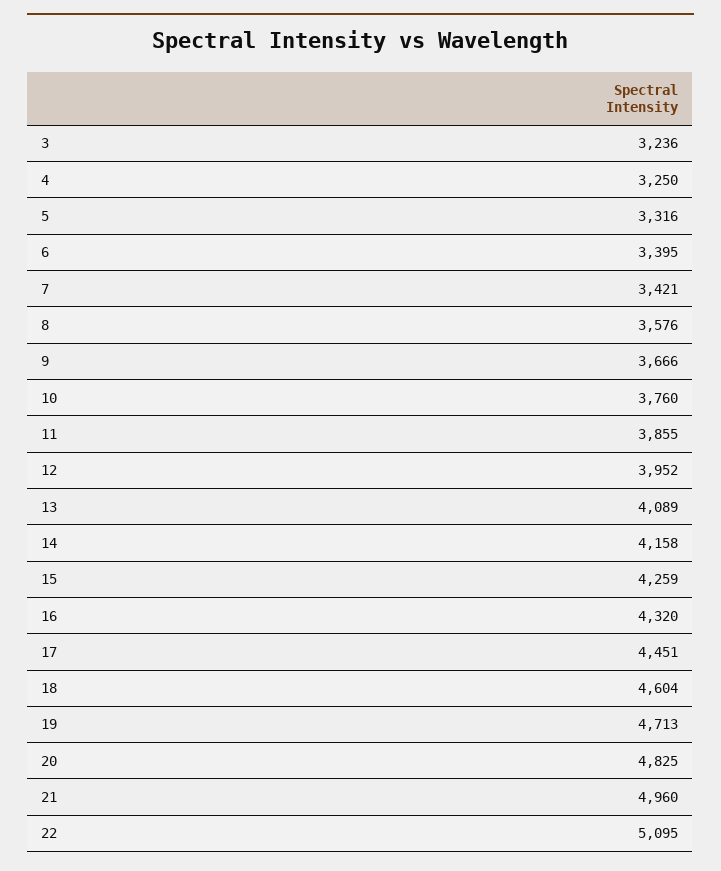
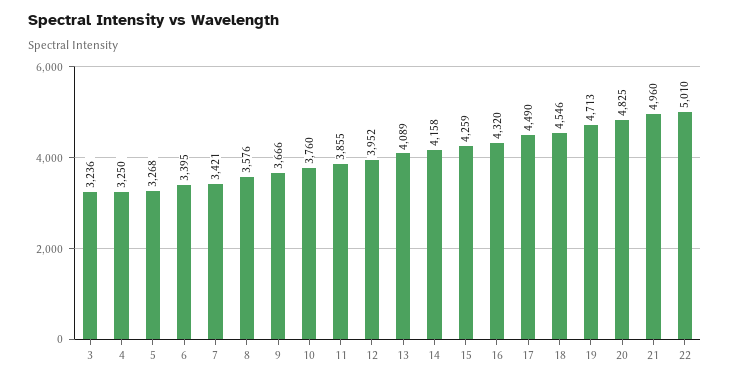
5: 3316 -> 3268
17: 4451 -> 4490
18: 4604 -> 4546
22: 5095 -> 5010

